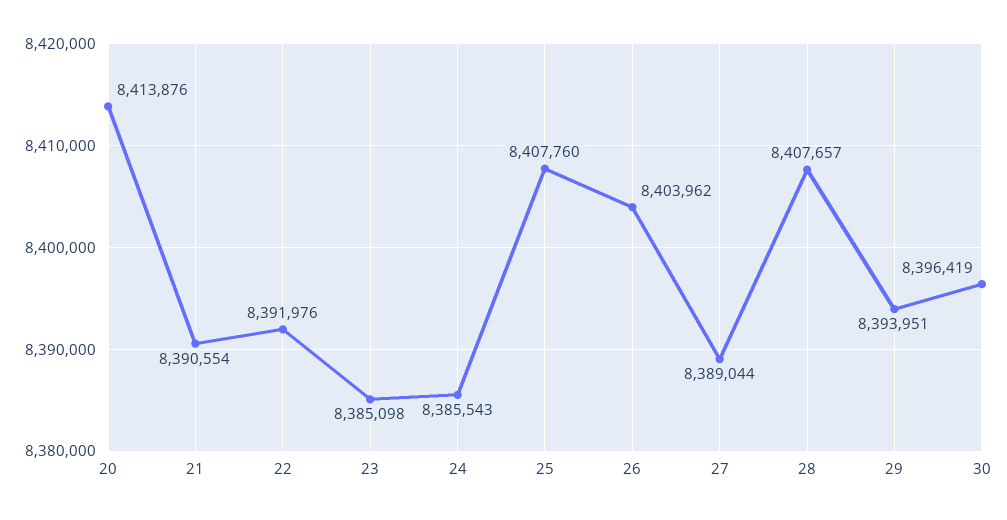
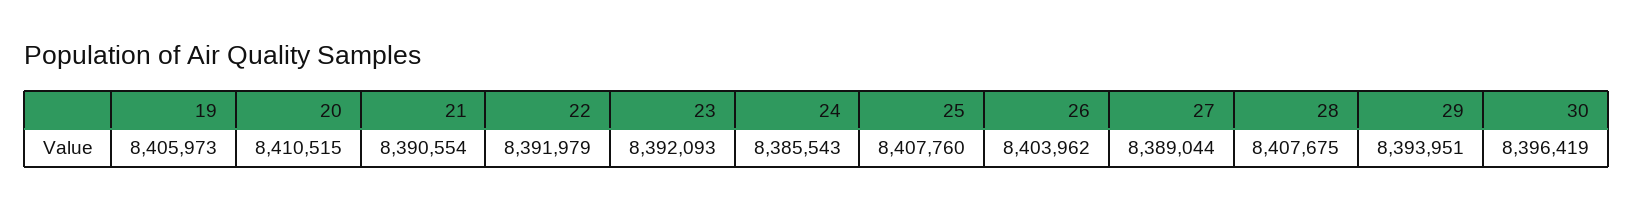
20: 8413876 -> 8410515
22: 8391976 -> 8391979
23: 8385098 -> 8392093
28: 8407657 -> 8407675
19: none -> 8405973

